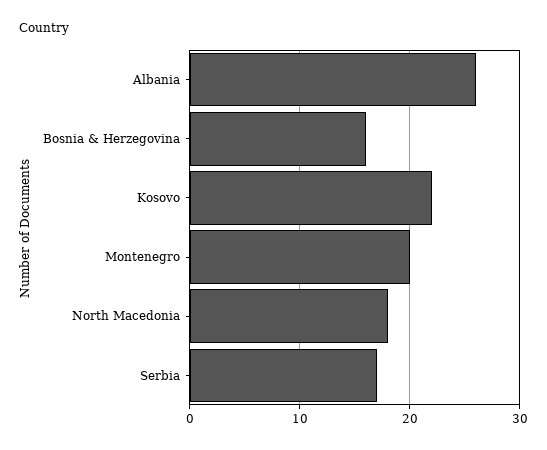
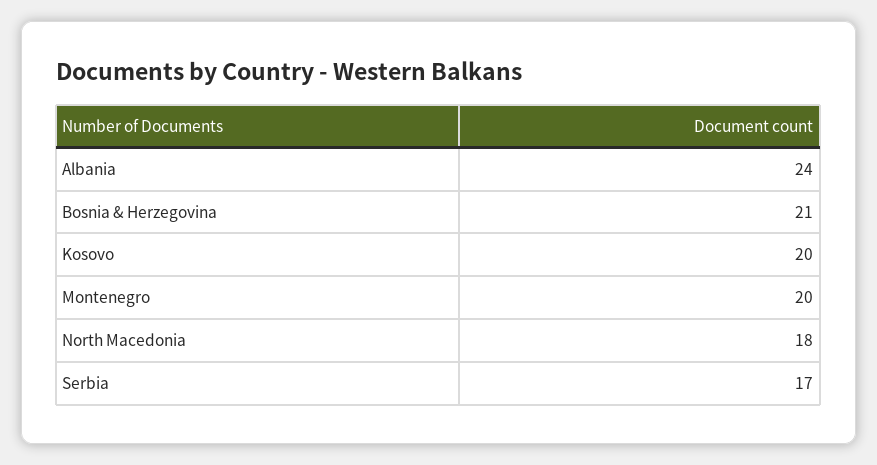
Albania: 26 -> 24
Bosnia & Herzegovina: 16 -> 21
Kosovo: 22 -> 20

